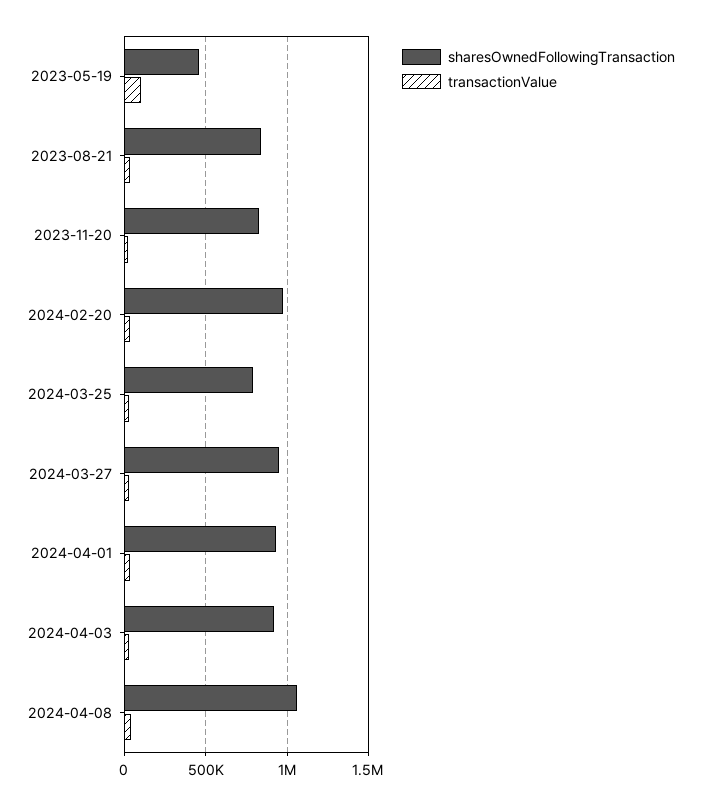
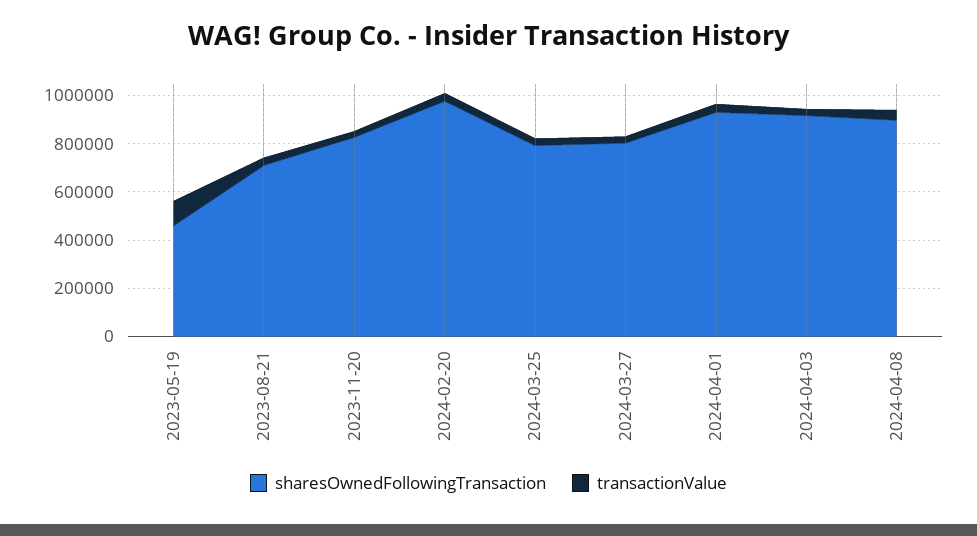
sharesOwnedFollowingTransaction, 2023-08-21: 850000 -> 700000
sharesOwnedFollowingTransaction, 2024-03-27: 950000 -> 800000
sharesOwnedFollowingTransaction, 2024-04-08: 1050000 -> 900000

